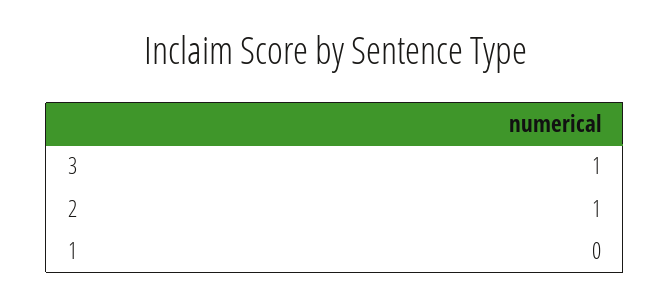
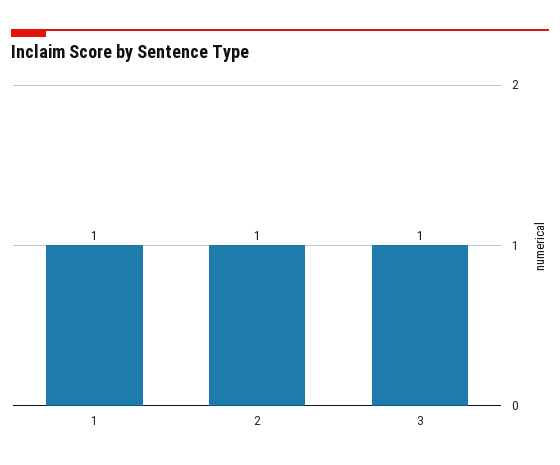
1: 0 -> 1

